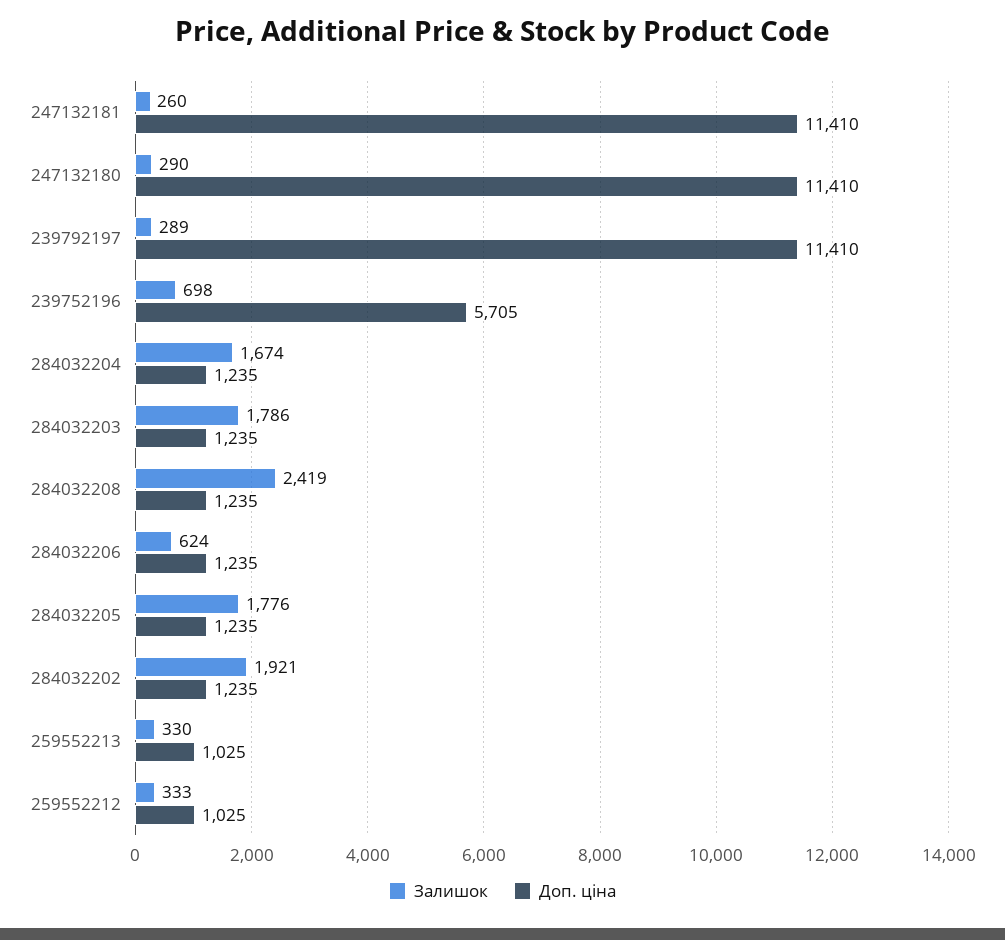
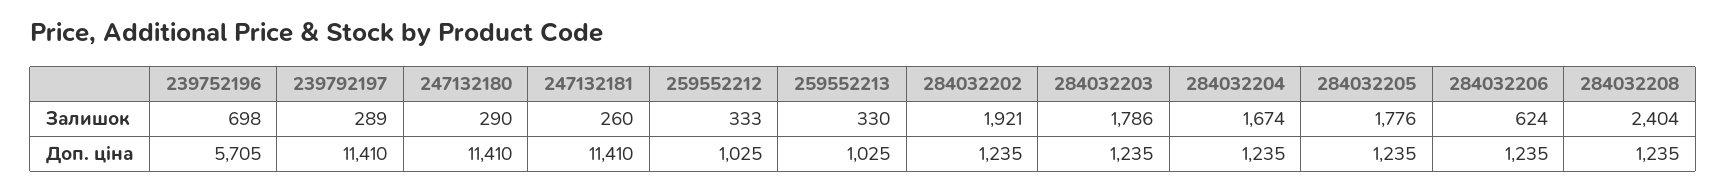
Залишок, 284032208: 2419 -> 2404

